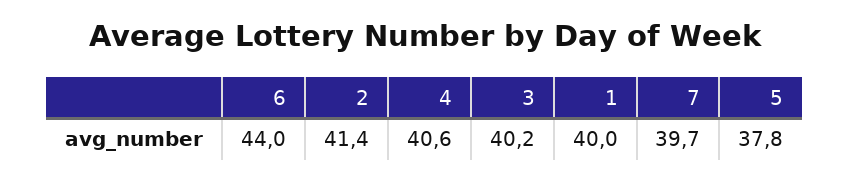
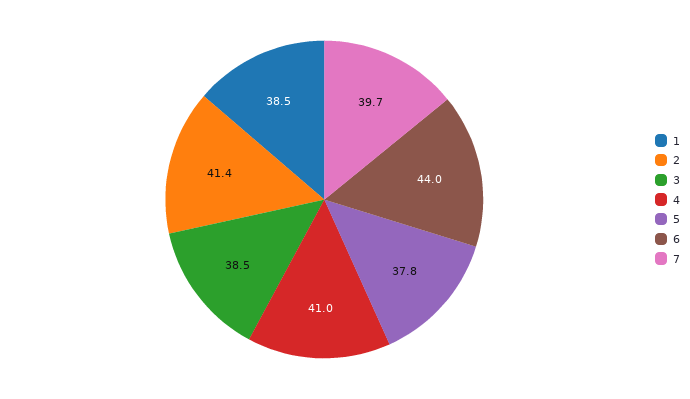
4: 40.6 -> 41
3: 40.2 -> 38.5
1: 40 -> 38.5

